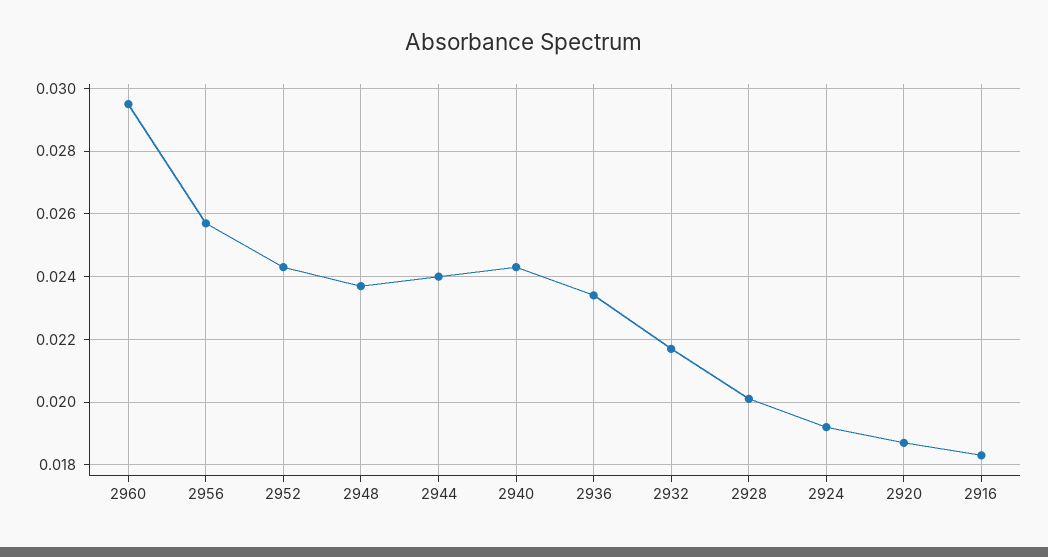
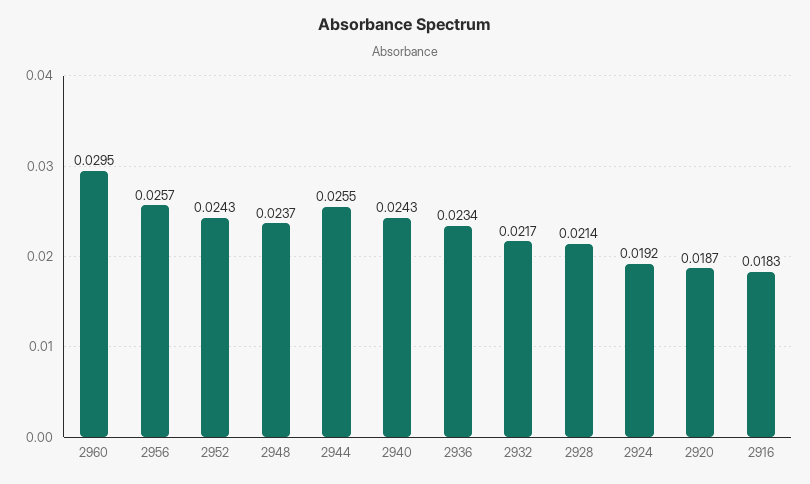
2944: 0.024 -> 0.0255
2928: 0.02 -> 0.0214

